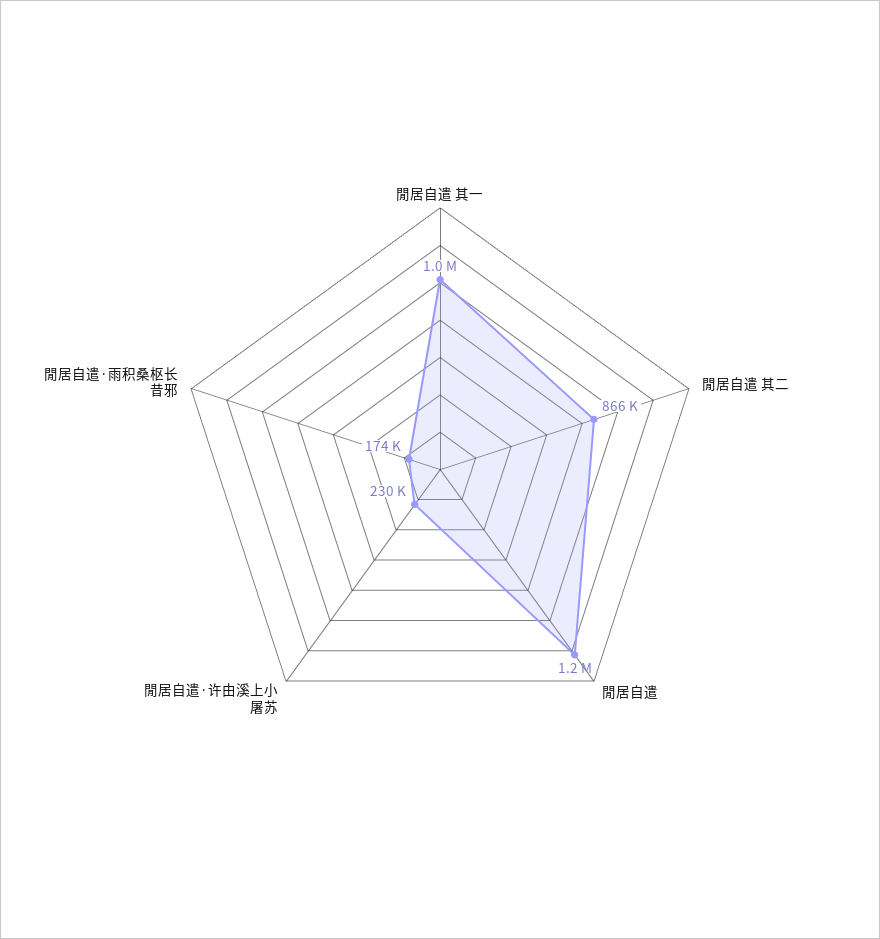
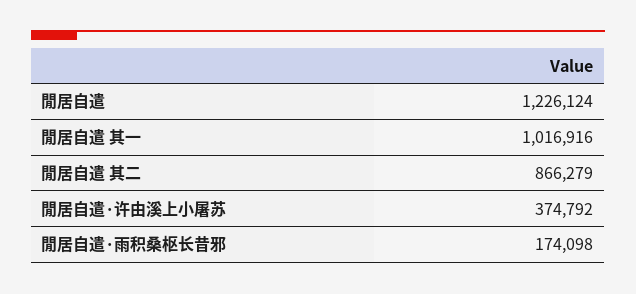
閒居自遣·许由溪上小屠苏: 230000 -> 374792

